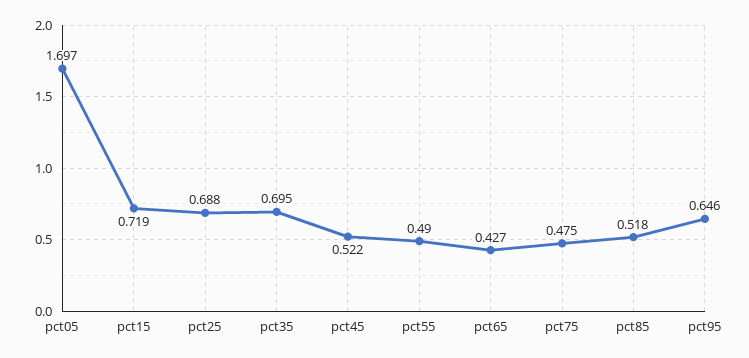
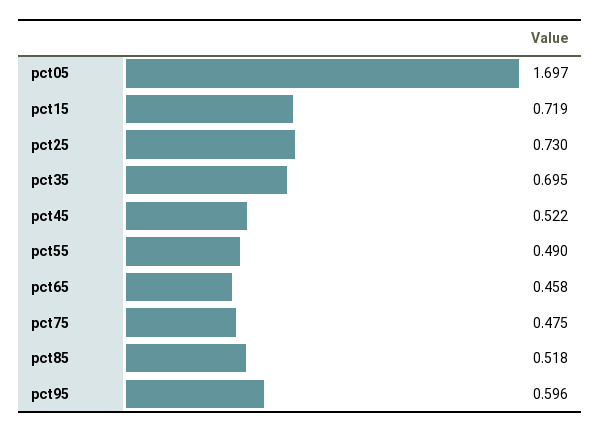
pct25: 0.688 -> 0.73
pct65: 0.427 -> 0.458
pct95: 0.646 -> 0.596

